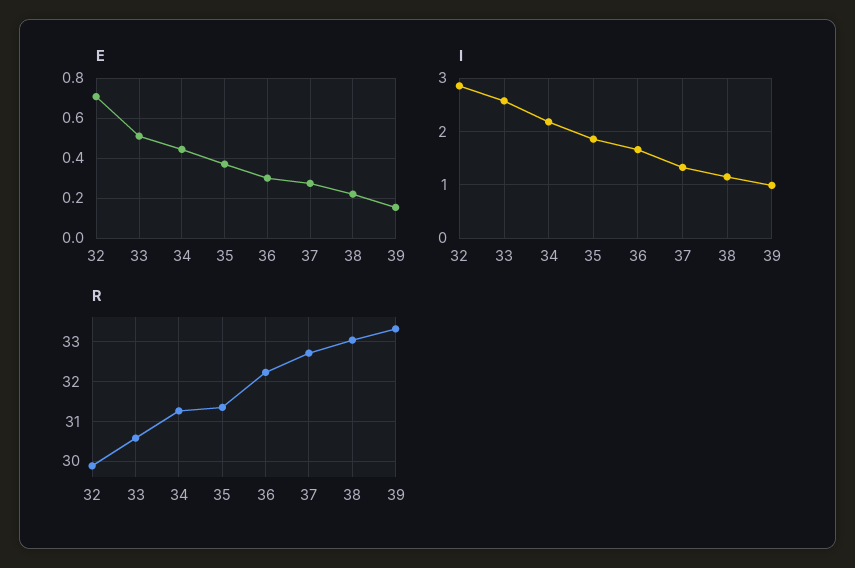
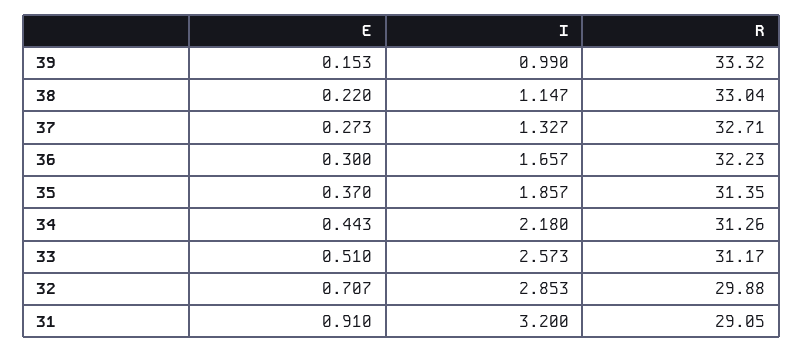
R, 33: 30.6 -> 31.17
E, 31: none -> 0.91
I, 31: none -> 3.2
R, 31: none -> 29.05

